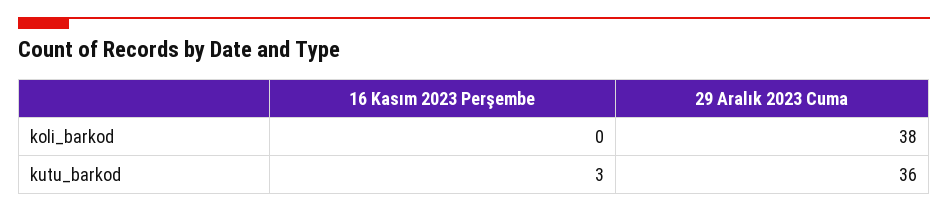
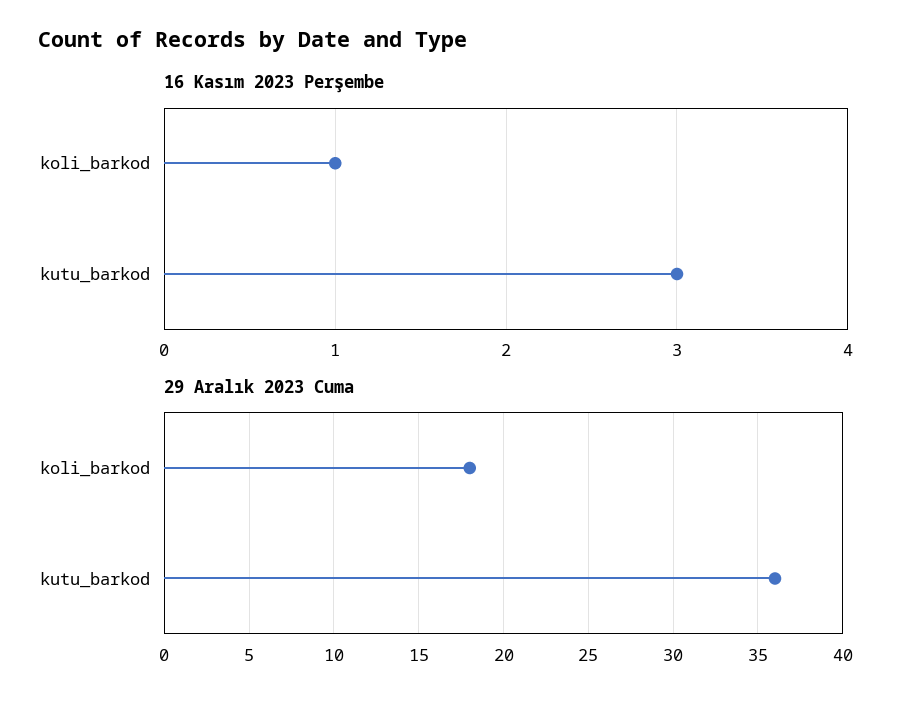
16 Kasım 2023 Perşembe, koli_barkod: 0 -> 1
29 Aralık 2023 Cuma, koli_barkod: 38 -> 18

